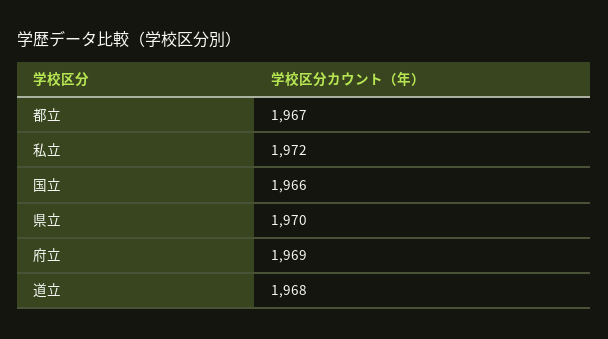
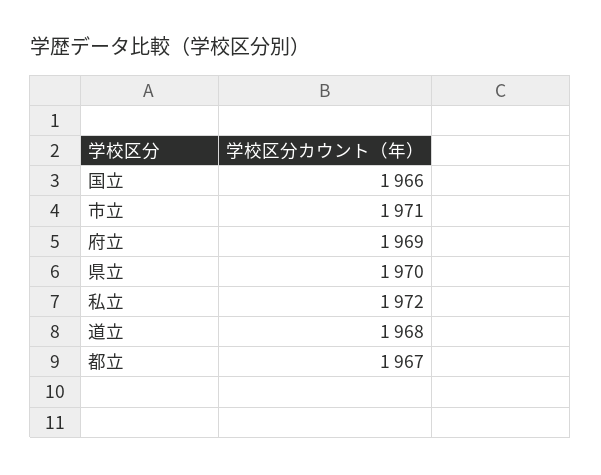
市立: none -> 1971

